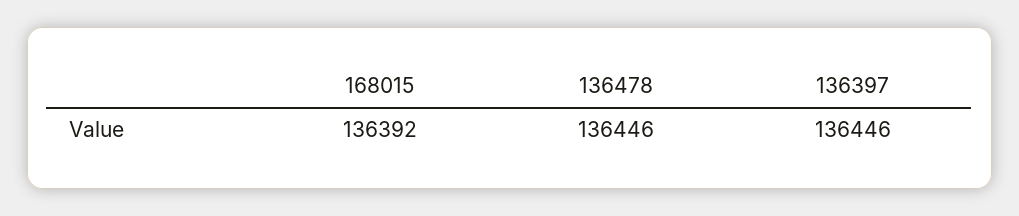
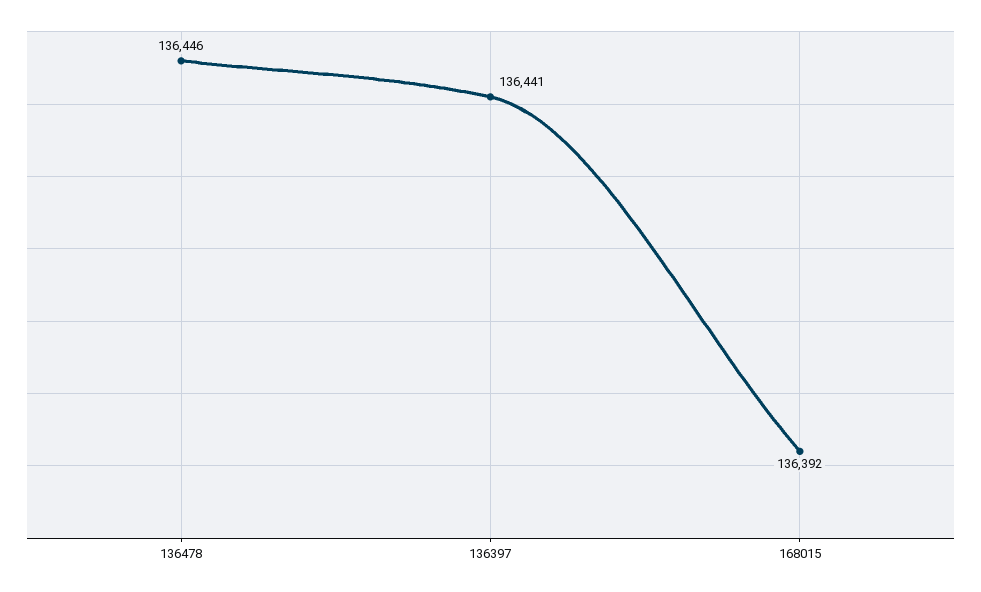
136397: 136446 -> 136441

